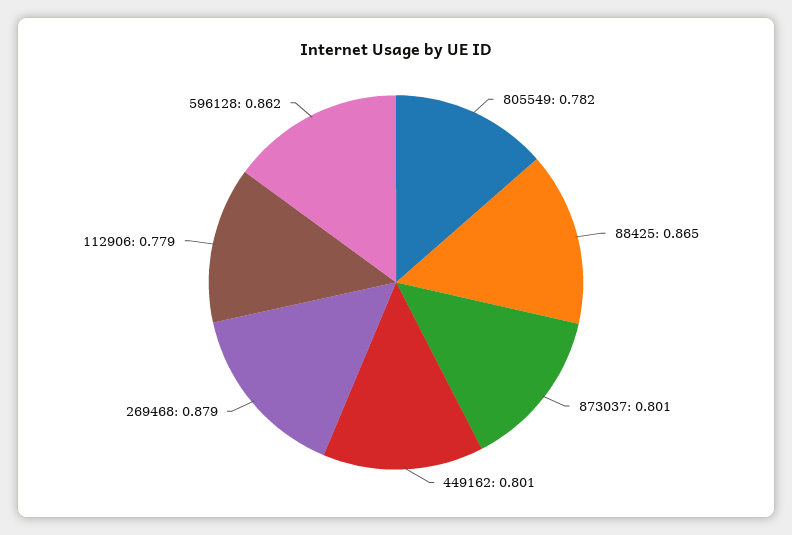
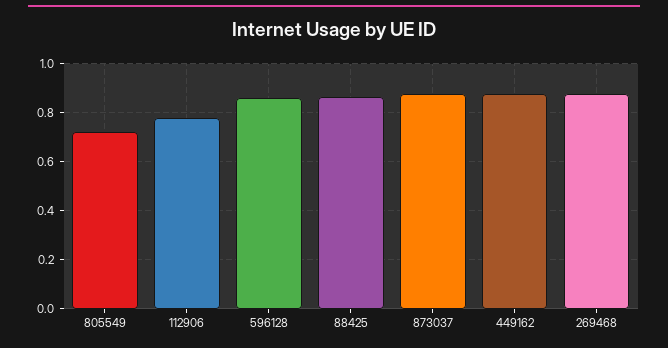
805549: 0.782 -> 0.725
873037: 0.801 -> 0.875
449162: 0.801 -> 0.875

